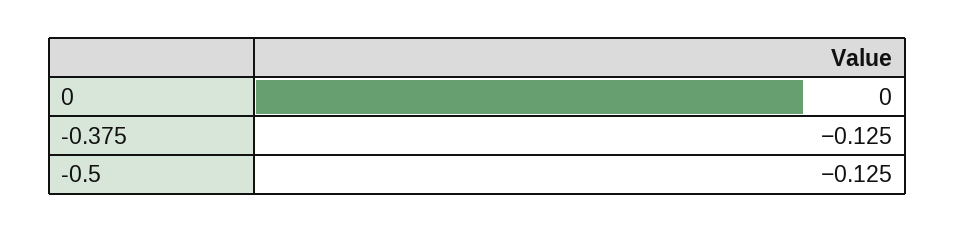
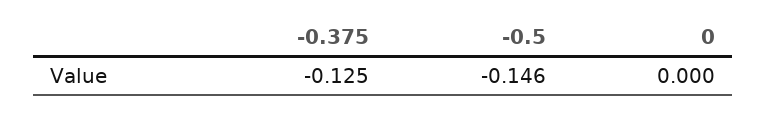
-0.5: -0.125 -> -0.146

